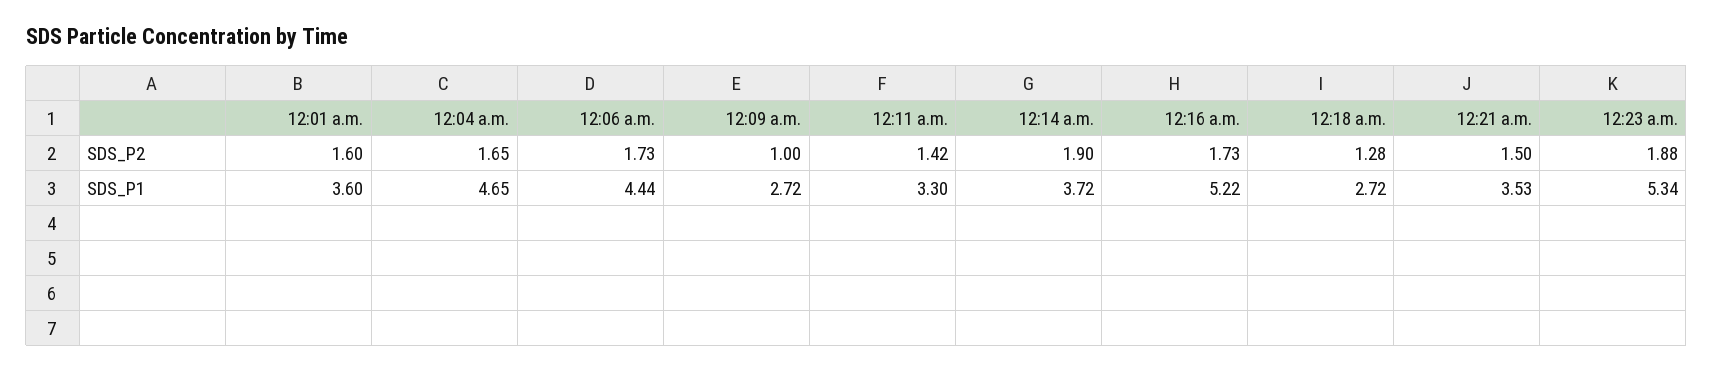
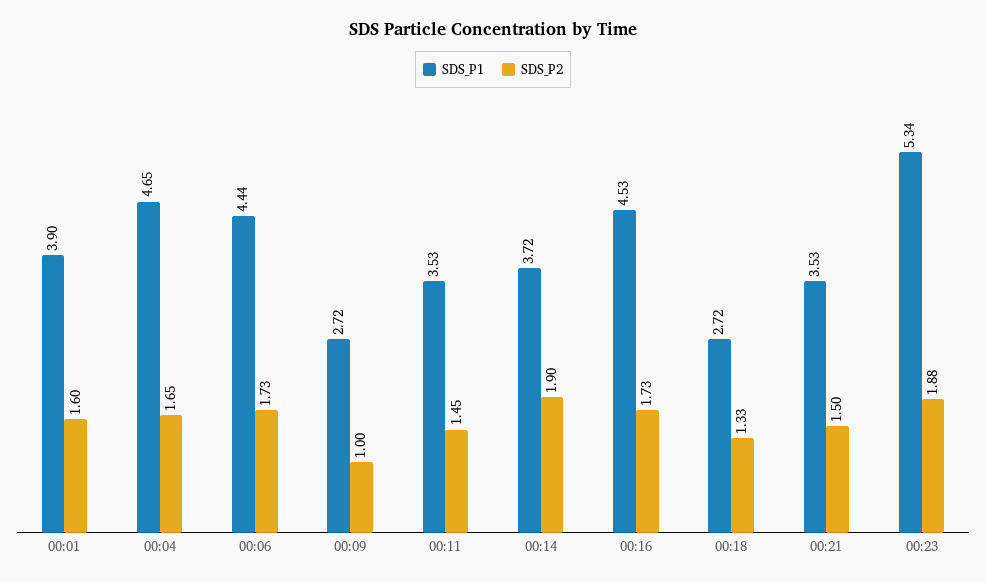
SDS_P2, 12:11 a.m.: 1.42 -> 1.45
SDS_P2, 12:18 a.m.: 1.28 -> 1.33
SDS_P1, 12:01 a.m.: 3.6 -> 3.9
SDS_P1, 12:11 a.m.: 3.3 -> 3.53
SDS_P1, 12:16 a.m.: 5.22 -> 4.53

